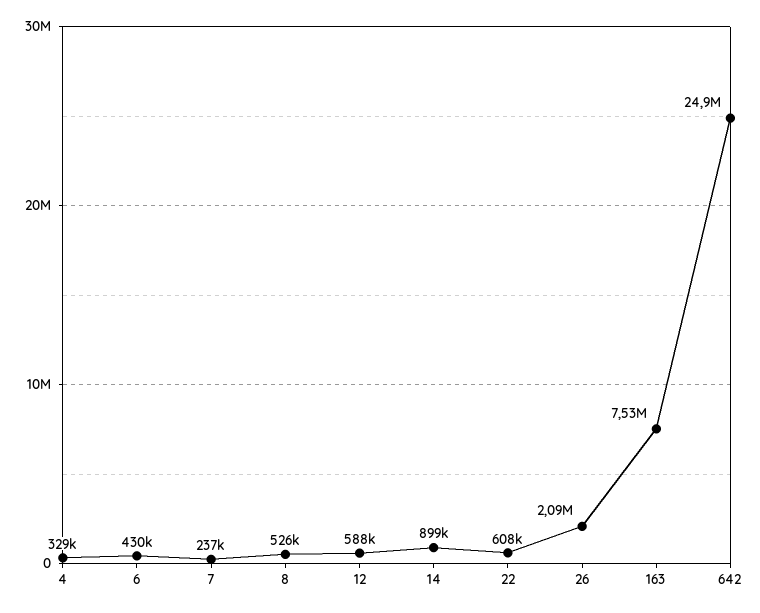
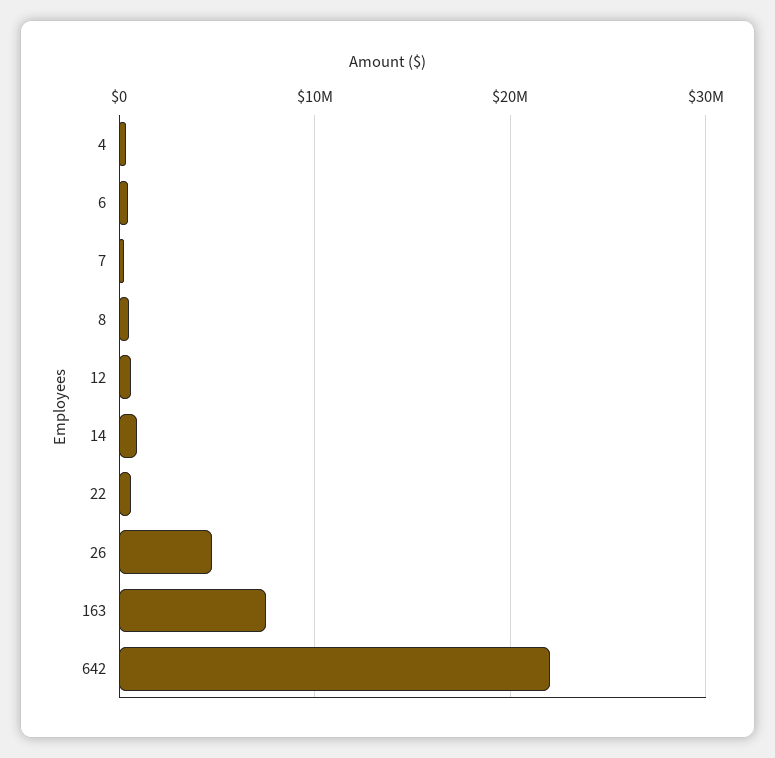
26: 2090000 -> 5000000
642: 24900000 -> 22000000

